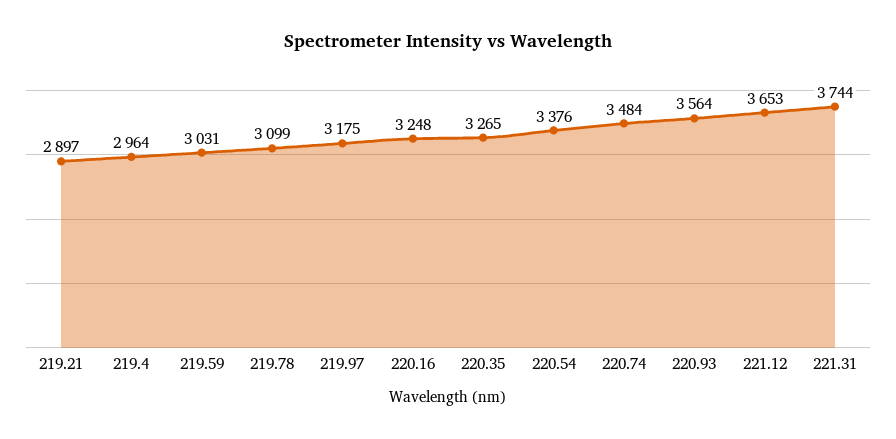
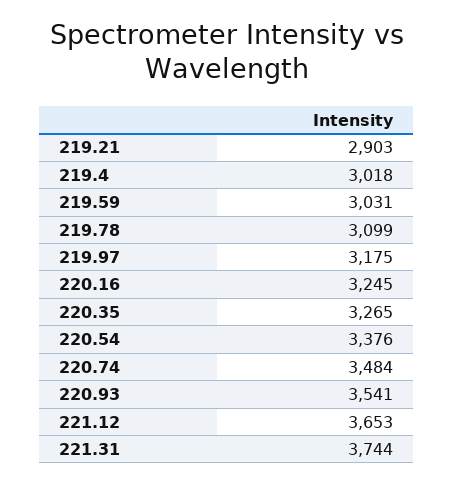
219.21: 2897 -> 2903
219.4: 2964 -> 3018
220.16: 3248 -> 3245
220.93: 3564 -> 3541

